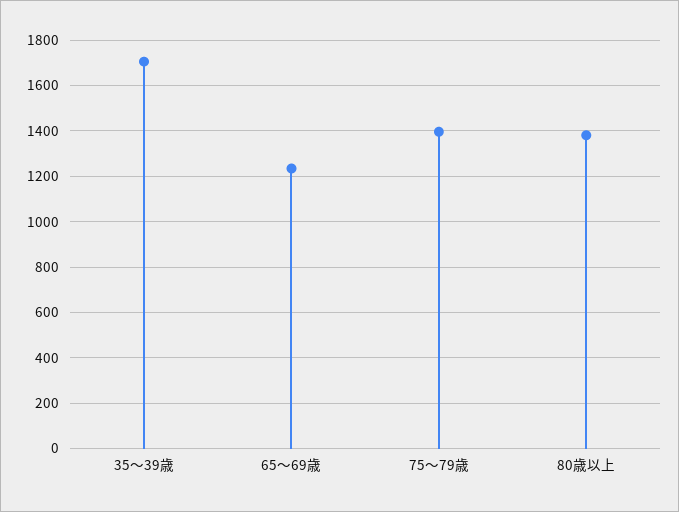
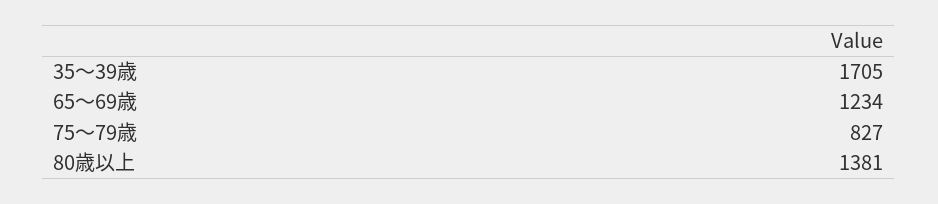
75～79歳: 1400 -> 827

